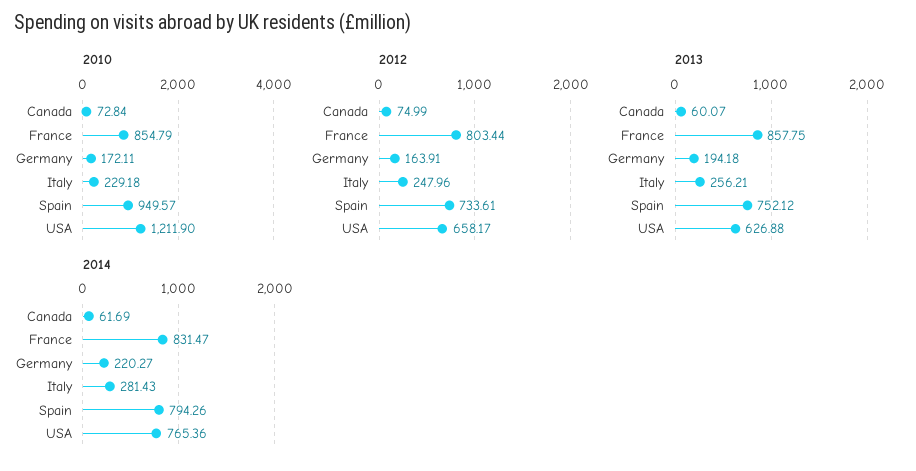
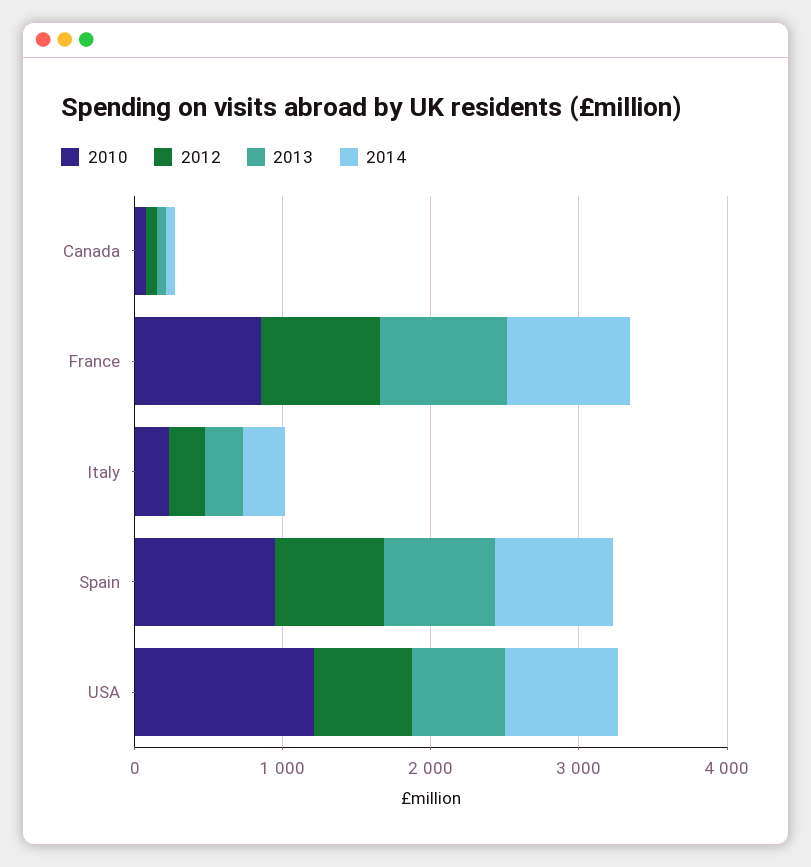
2010, Germany: 172.11 -> none
2012, Germany: 163.91 -> none
2013, Germany: 194.18 -> none
2014, Germany: 220.27 -> none

